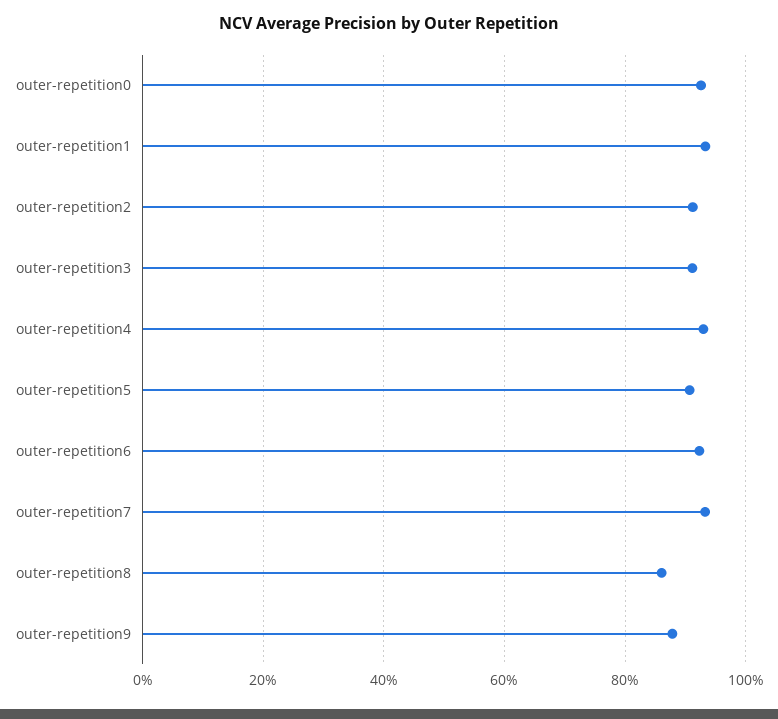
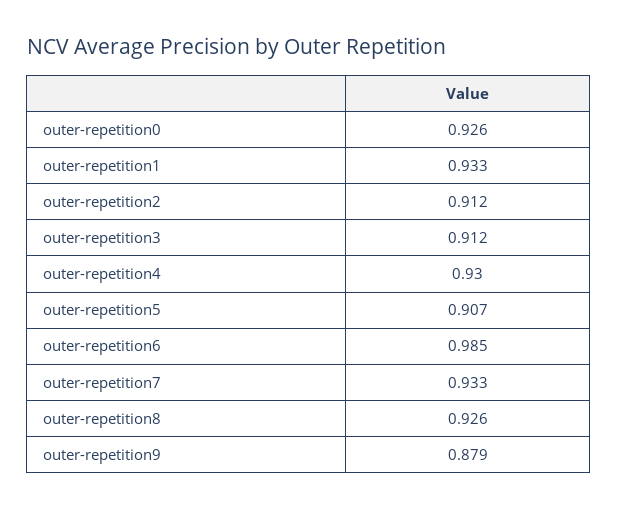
outer-repetition6: 0.92 -> 0.985
outer-repetition8: 0.86 -> 0.926

